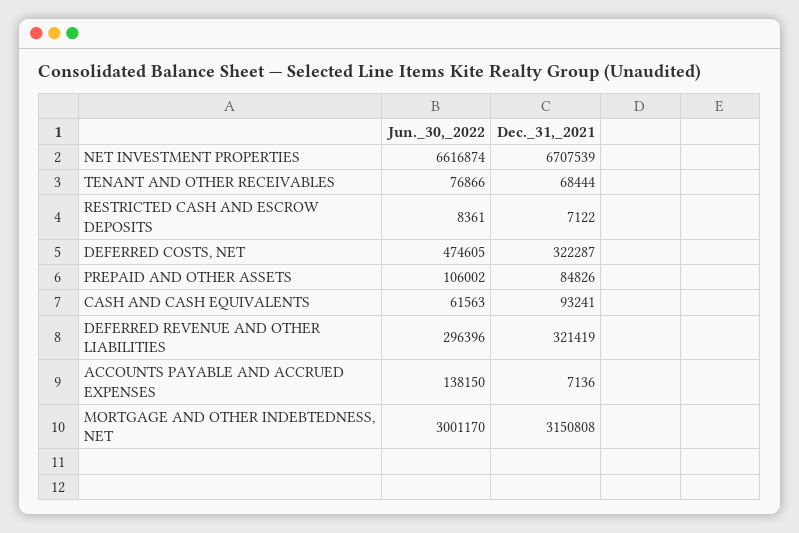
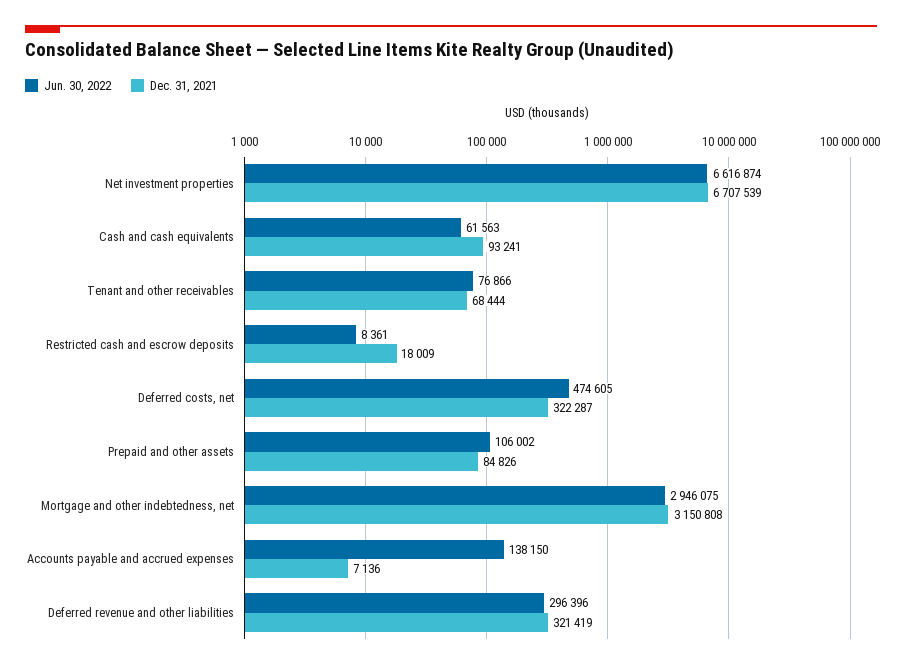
Dec._31,_2021, RESTRICTED CASH AND ESCROW DEPOSITS: 7122 -> 18009
Jun._30,_2022, MORTGAGE AND OTHER INDEBTEDNESS, NET: 3001170 -> 2946075

